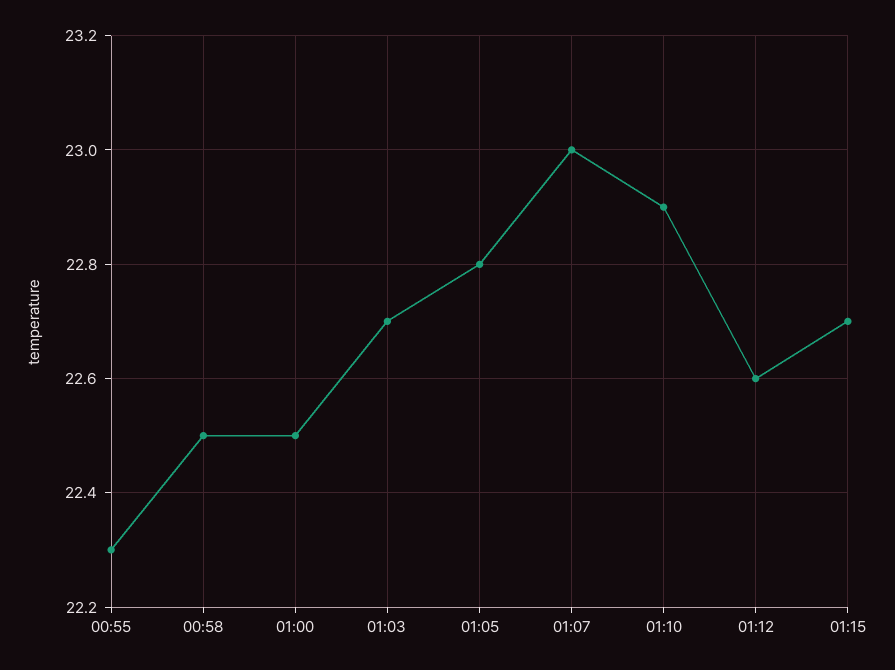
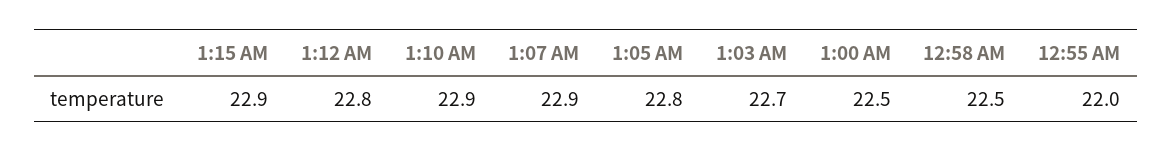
00:55: 22.3 -> 22
01:07: 23 -> 22.9
01:12: 22.6 -> 22.8
01:15: 22.7 -> 22.9

